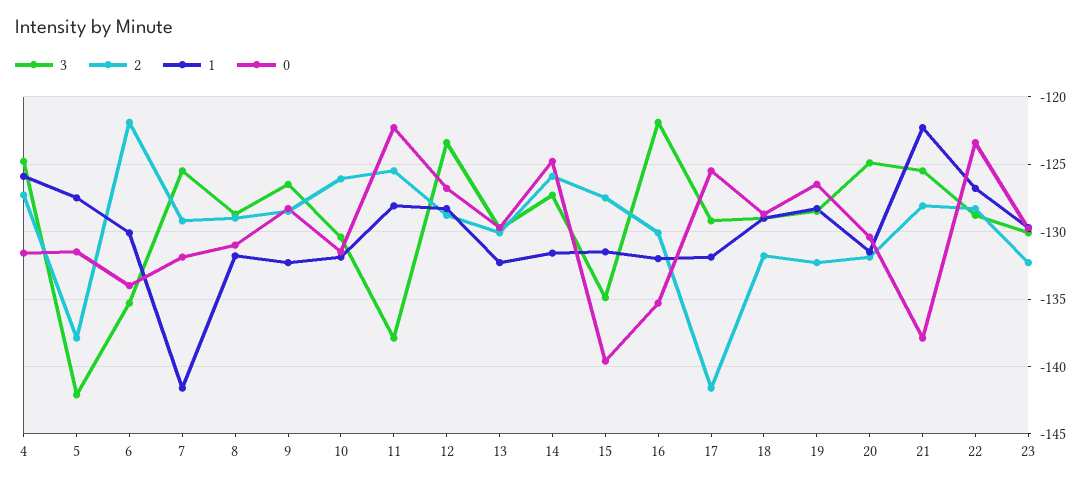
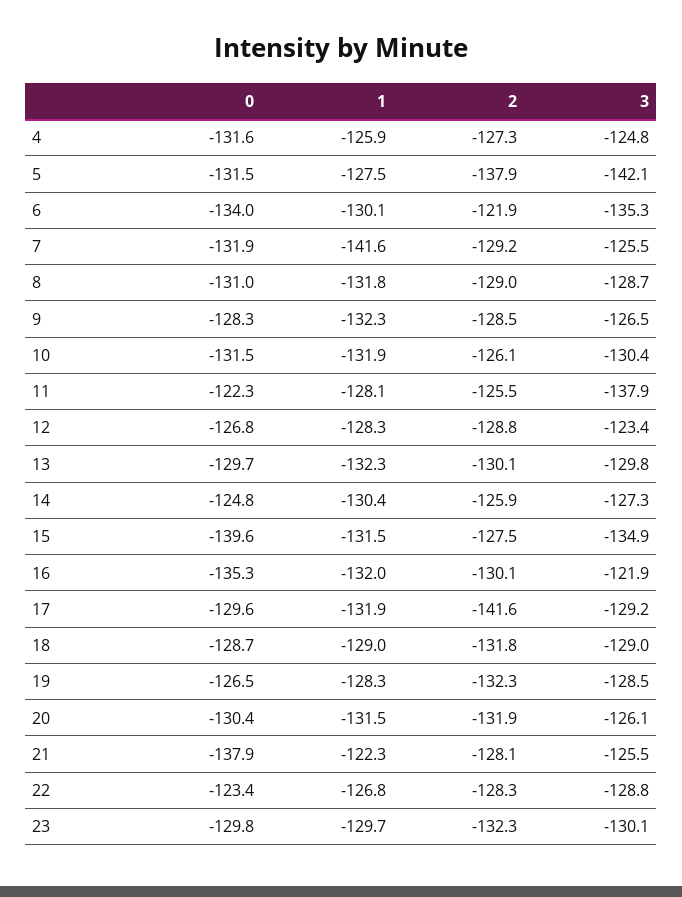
1, 14: -131.5 -> -130.4
0, 17: -125.5 -> -129.6
3, 20: -125 -> -126.1

